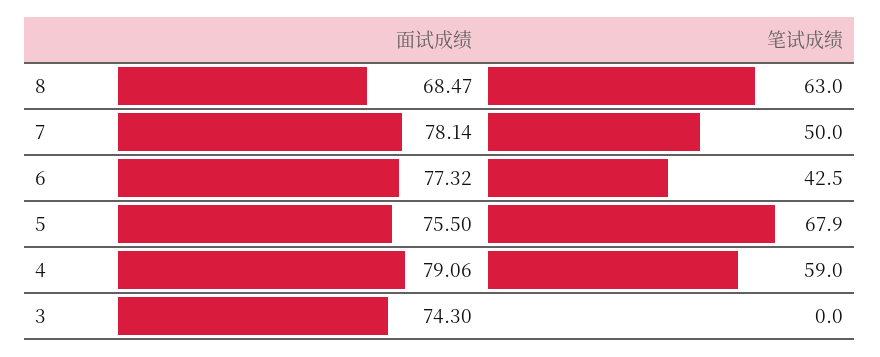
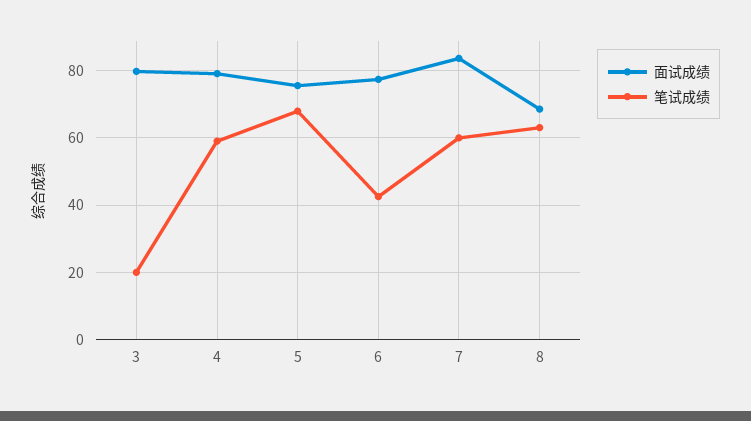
面试成绩, 7: 78.14 -> 84
笔试成绩, 7: 50 -> 60
面试成绩, 3: 74.3 -> 80
笔试成绩, 3: 0 -> 20

